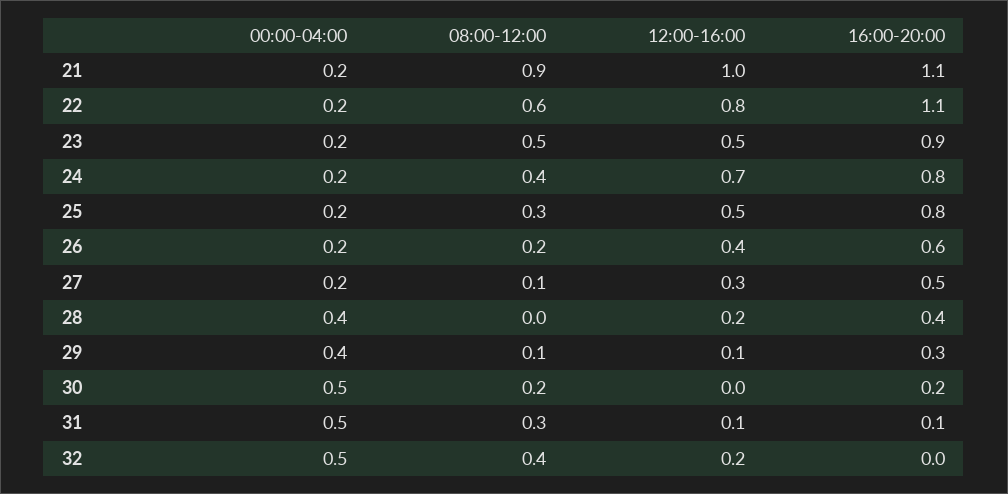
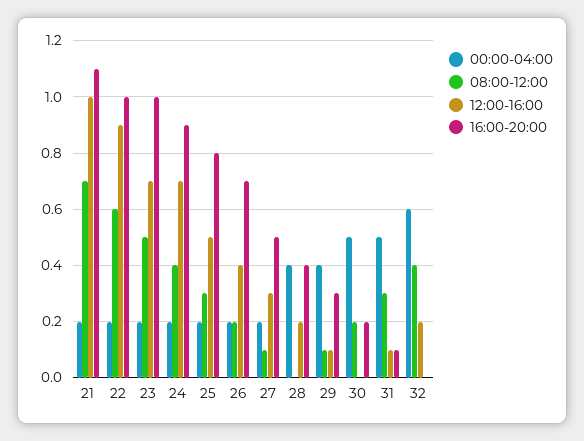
08:00-12:00, 21: 0.9 -> 0.7
12:00-16:00, 22: 0.8 -> 0.9
16:00-20:00, 22: 1.1 -> 1
12:00-16:00, 23: 0.5 -> 0.7
16:00-20:00, 23: 0.9 -> 1
16:00-20:00, 24: 0.8 -> 0.9
16:00-20:00, 26: 0.6 -> 0.7
00:00-04:00, 32: 0.5 -> 0.6

